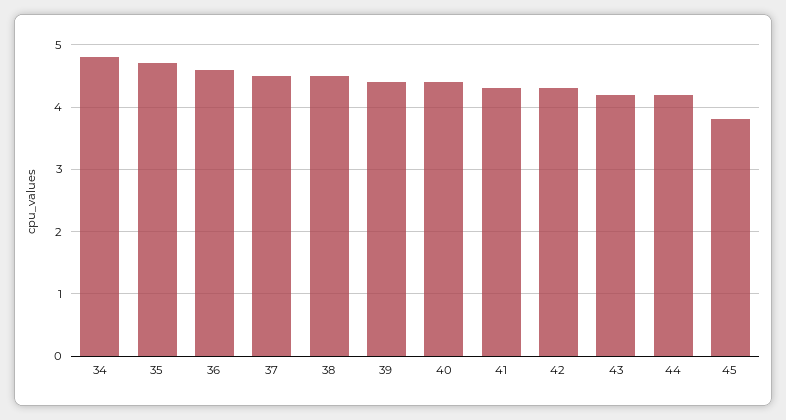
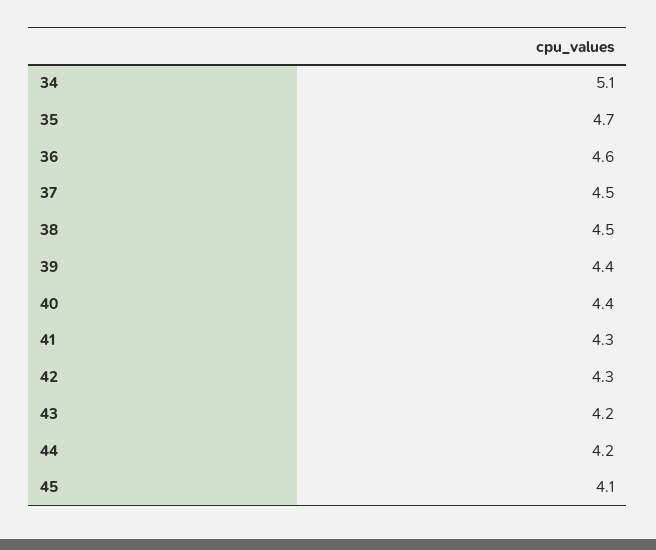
34: 4.8 -> 5.1
45: 3.8 -> 4.1

